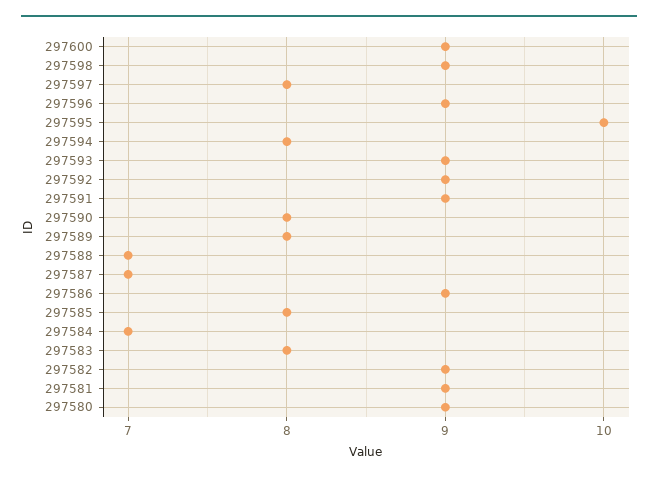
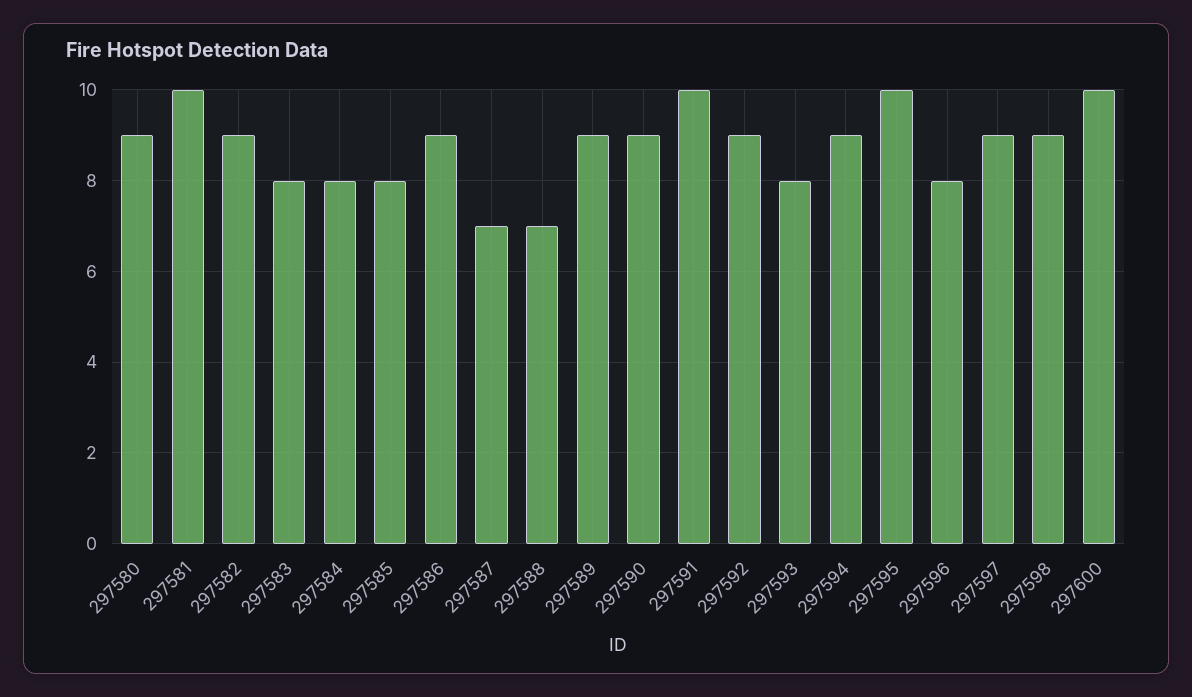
297600: 9 -> 10
297597: 8 -> 9
297596: 9 -> 8
297594: 8 -> 9
297593: 9 -> 8
297591: 9 -> 10
297590: 8 -> 9
297589: 8 -> 9
297584: 7 -> 8
297581: 9 -> 10

